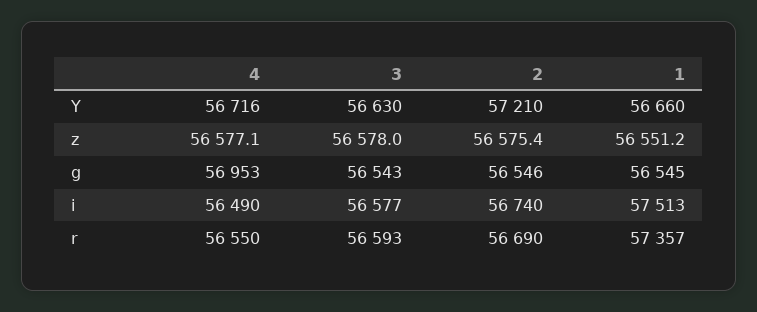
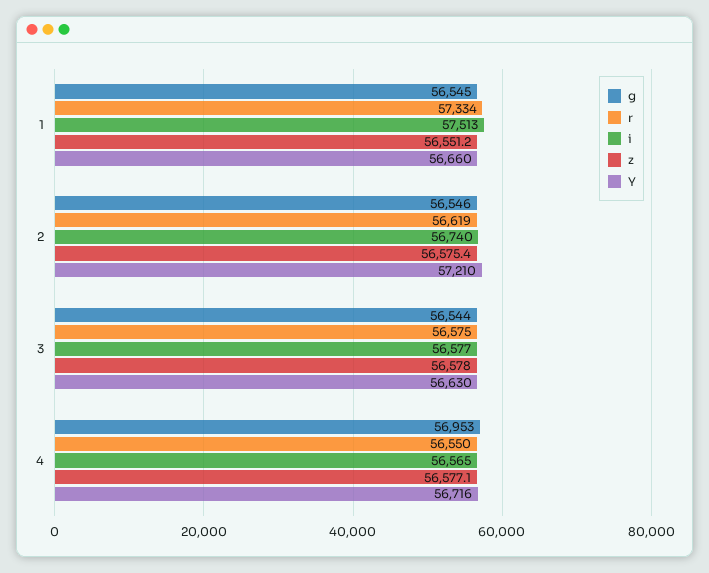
g, 3: 56543 -> 56544
i, 4: 56490 -> 56565
r, 3: 56593 -> 56575
r, 2: 56690 -> 56619
r, 1: 57357 -> 57334

